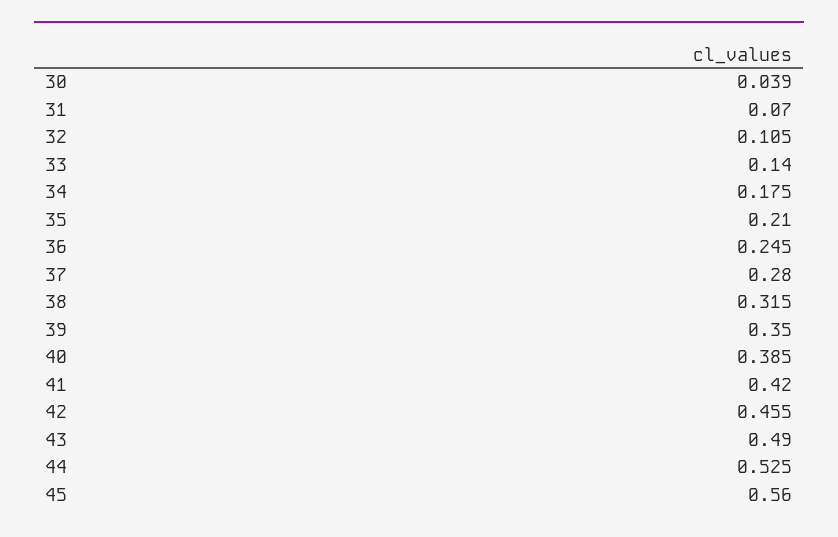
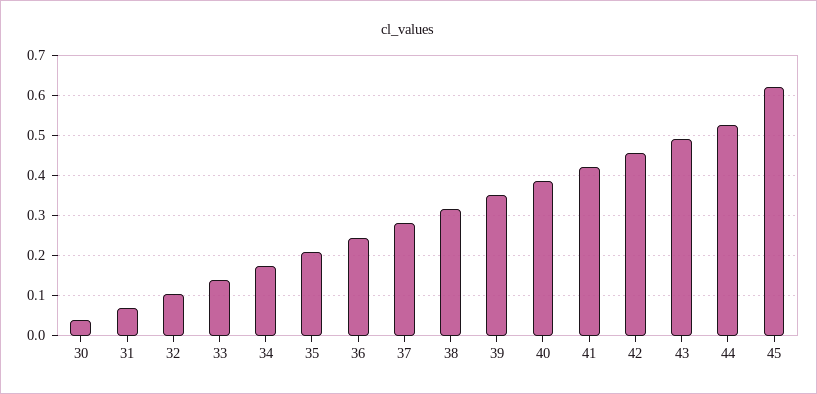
45: 0.56 -> 0.62

